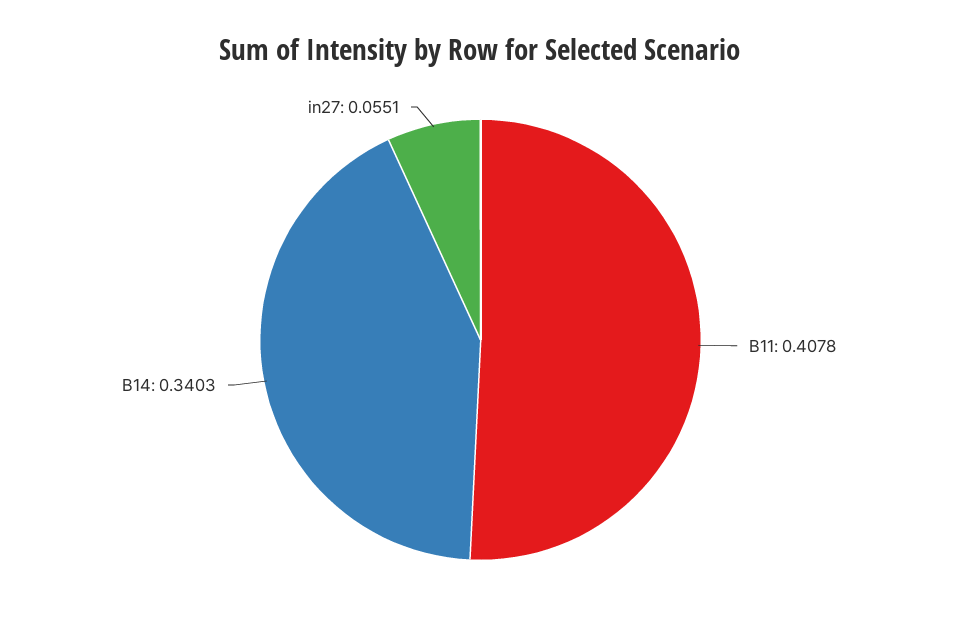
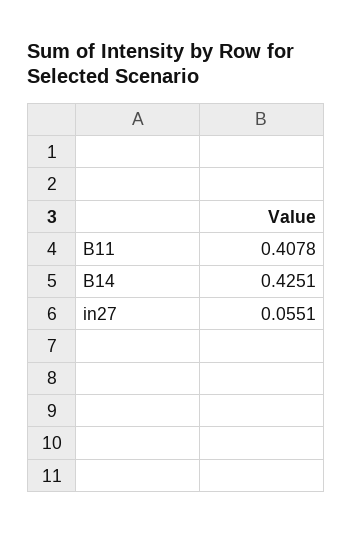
B14: 0.3403 -> 0.4251

